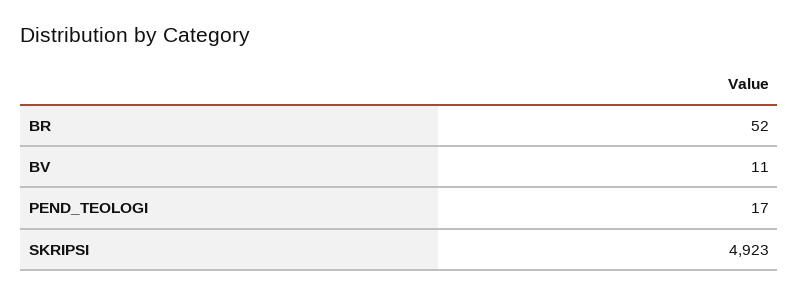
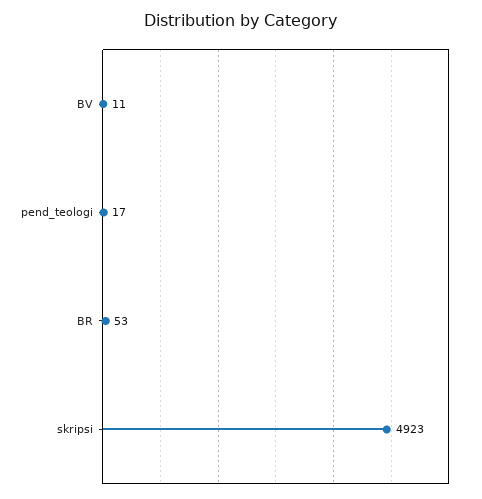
BR: 52 -> 53

